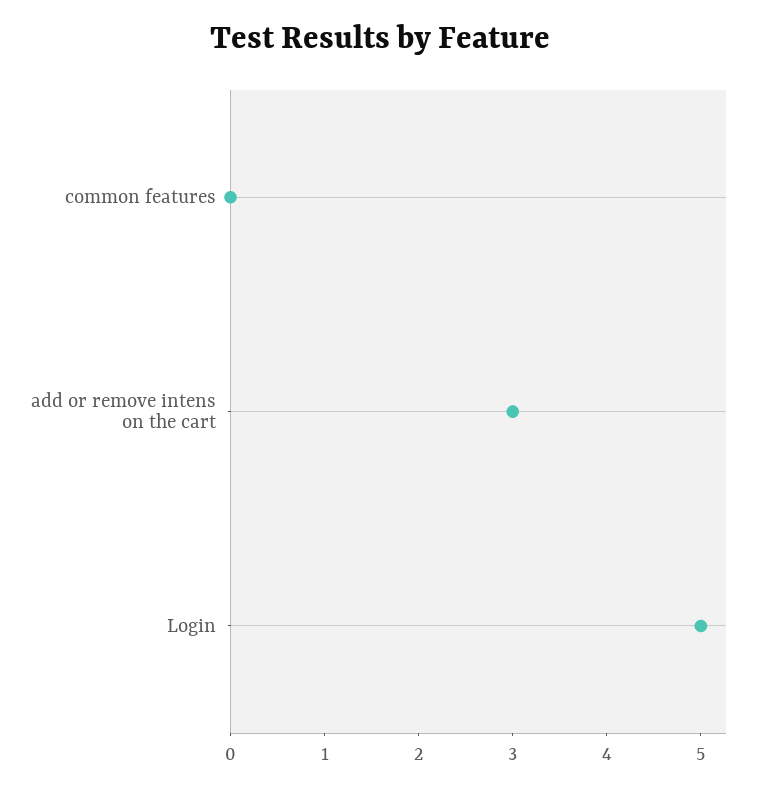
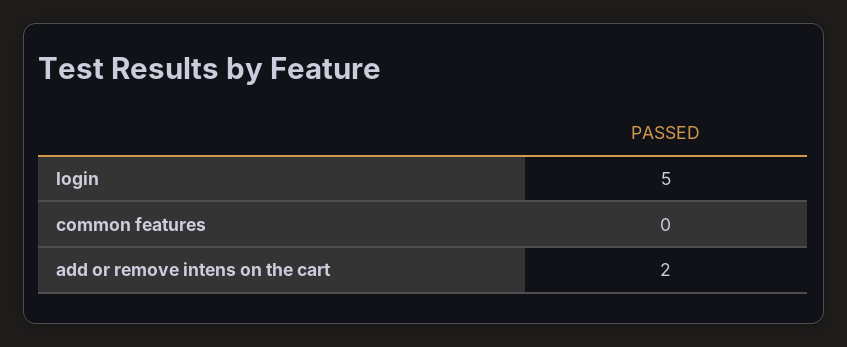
add or remove intens on the cart: 3 -> 2

